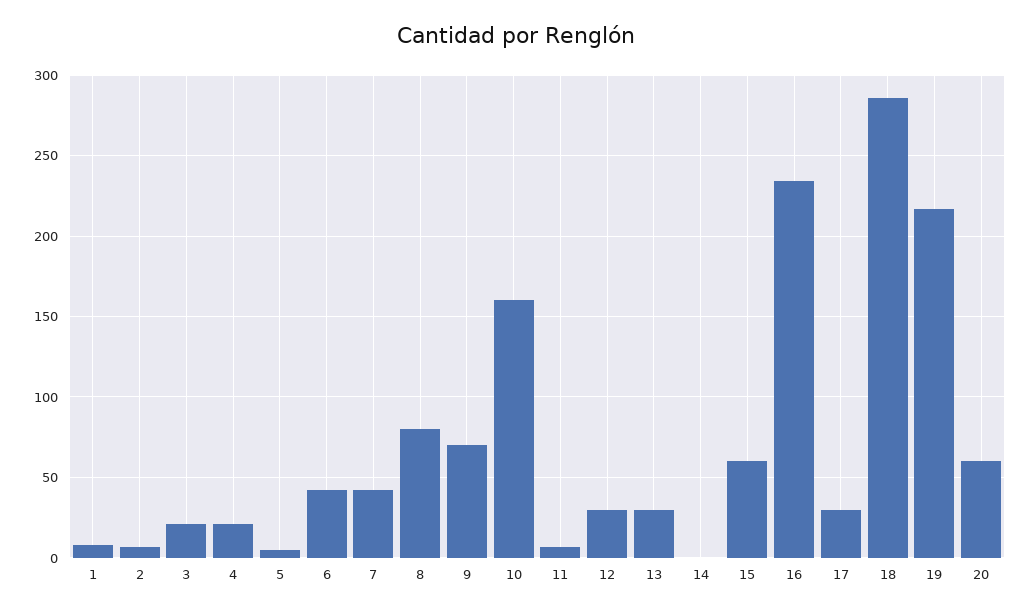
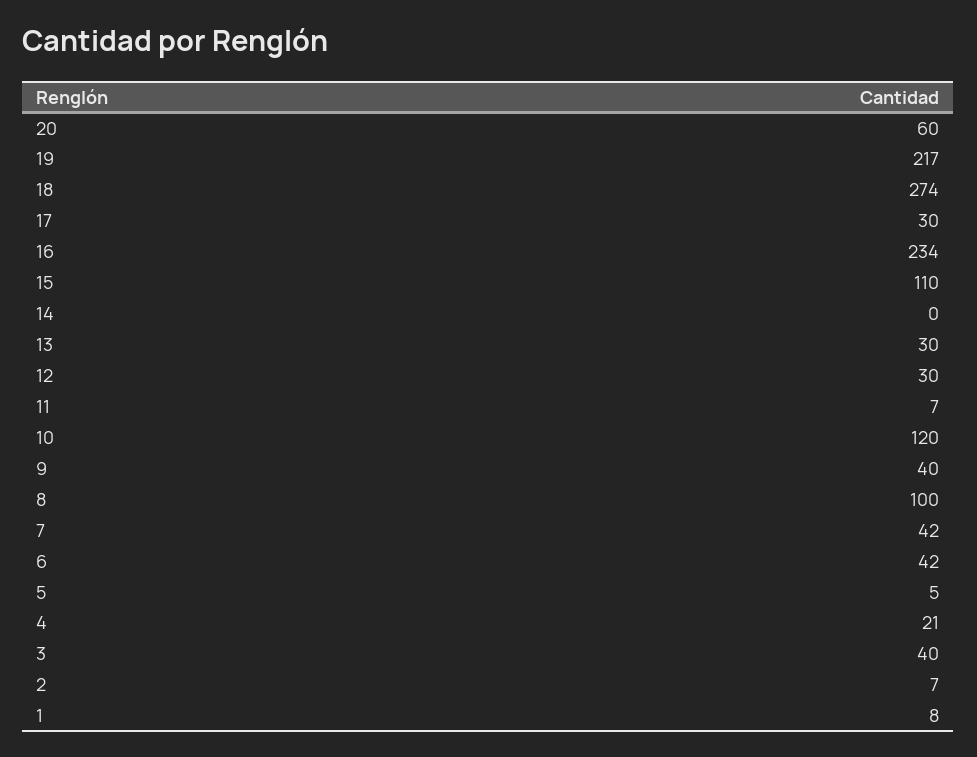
3: 20 -> 40
8: 80 -> 100
9: 70 -> 40
10: 160 -> 120
15: 60 -> 110
18: 285 -> 274

